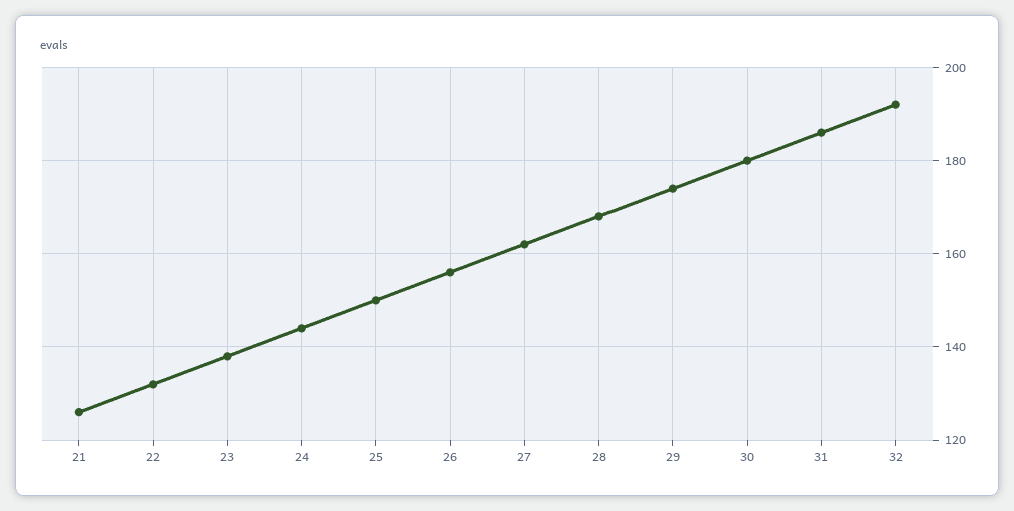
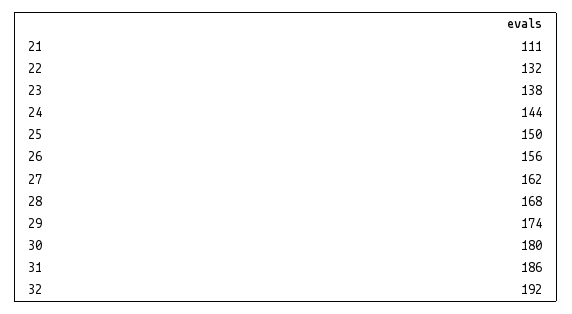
21: 125 -> 111

